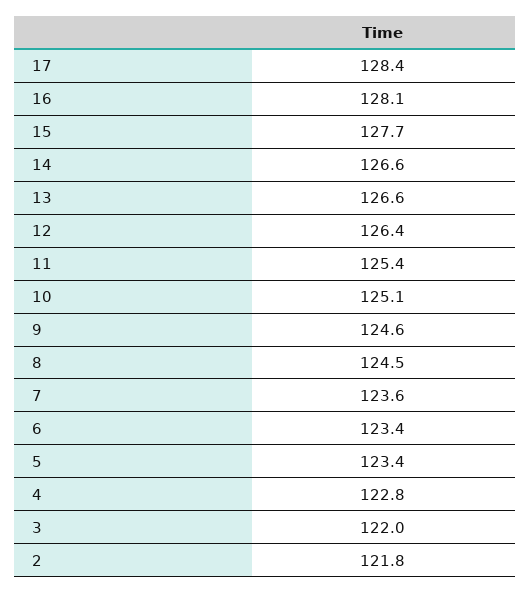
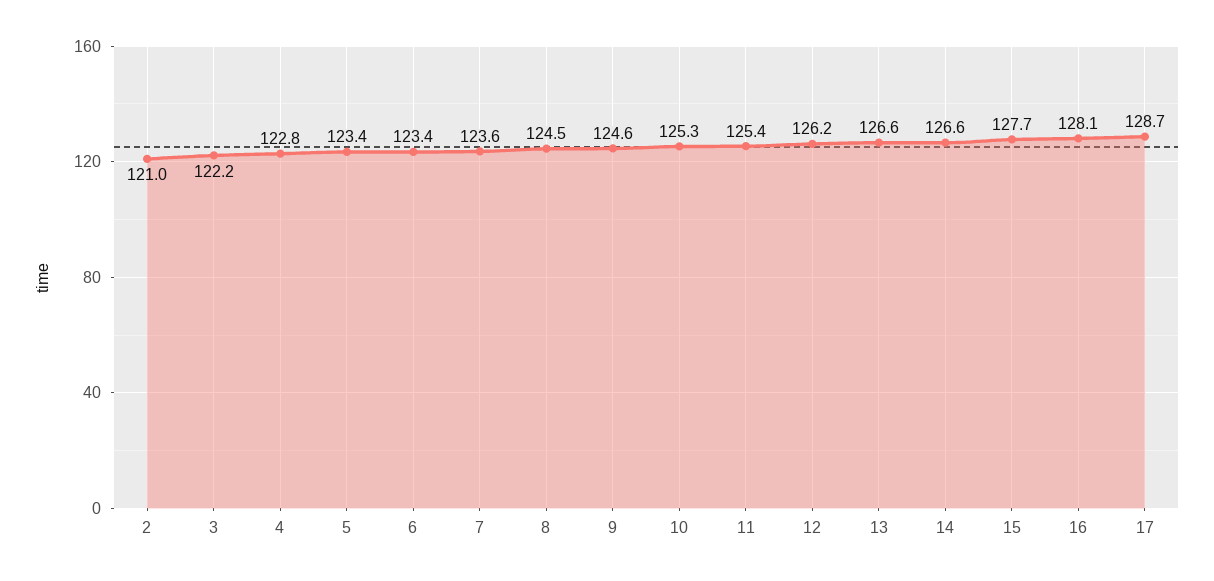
17: 128.4 -> 128.7
12: 126.4 -> 126.2
10: 125.1 -> 125.3
3: 122 -> 122.2
2: 121.8 -> 121

